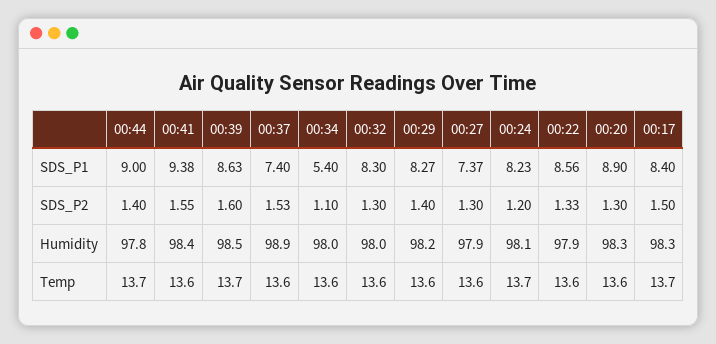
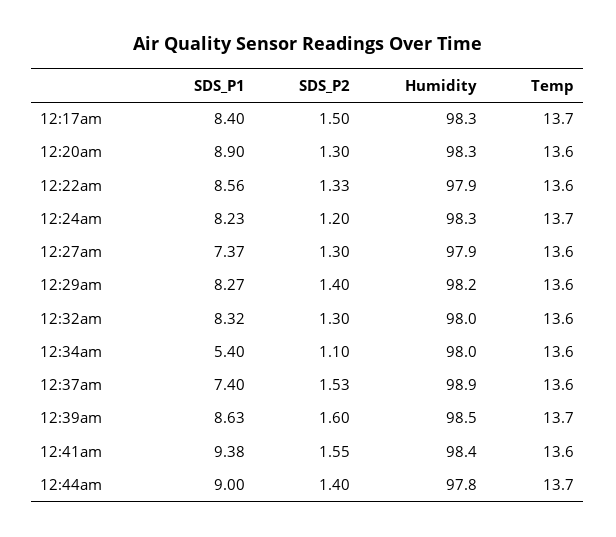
00:32, SDS_P1: 8.3 -> 8.32
00:24, Humidity: 98.1 -> 98.3

